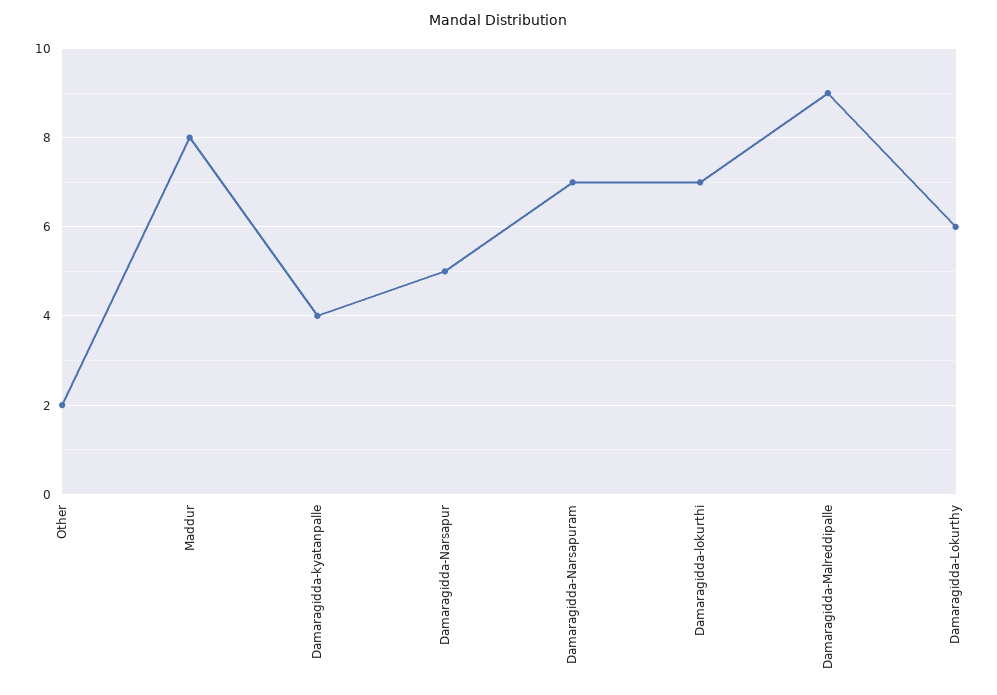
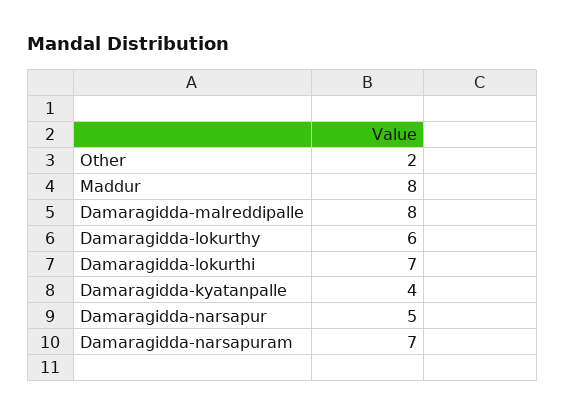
Damaragidda-Malreddipalle: 9 -> 8

